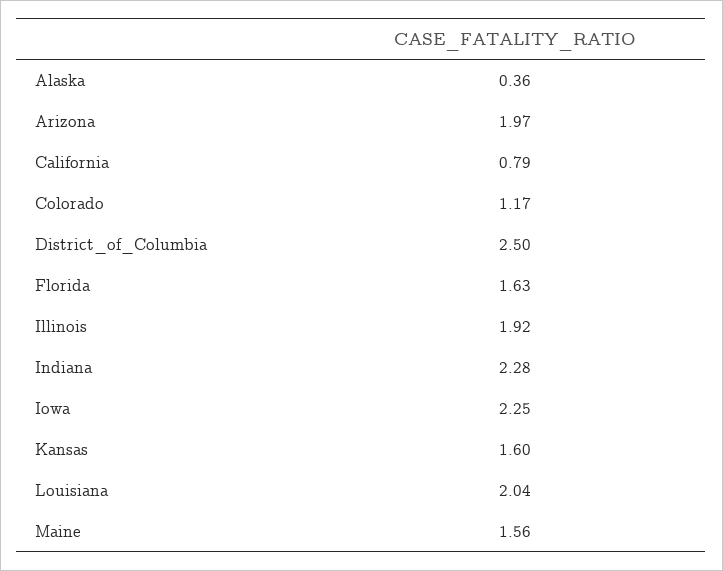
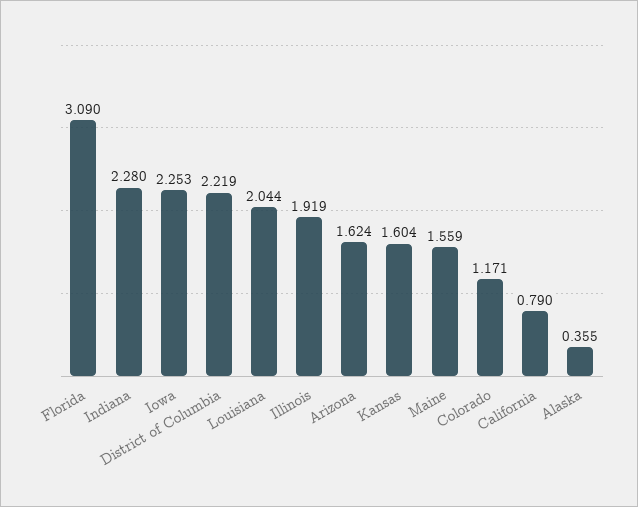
Arizona: 1.97 -> 1.624
District_of_Columbia: 2.5 -> 2.219
Florida: 1.63 -> 3.09

